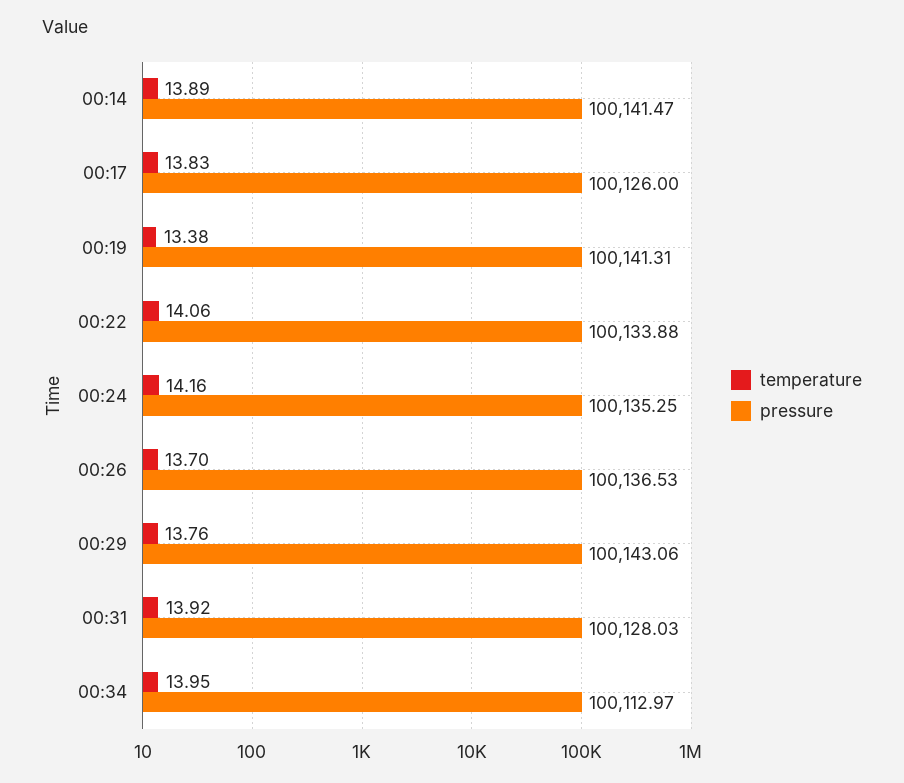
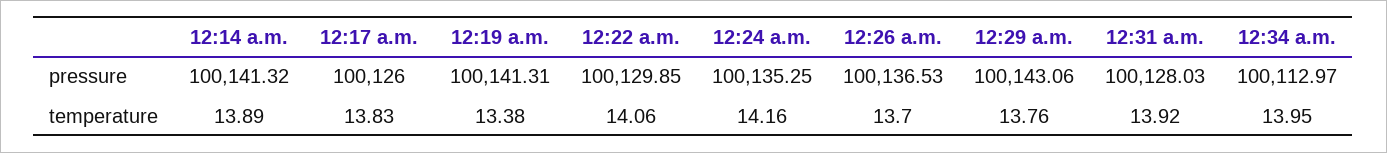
pressure, 00:14: 100141.47 -> 100141.32
pressure, 00:22: 100133.88 -> 100129.85

